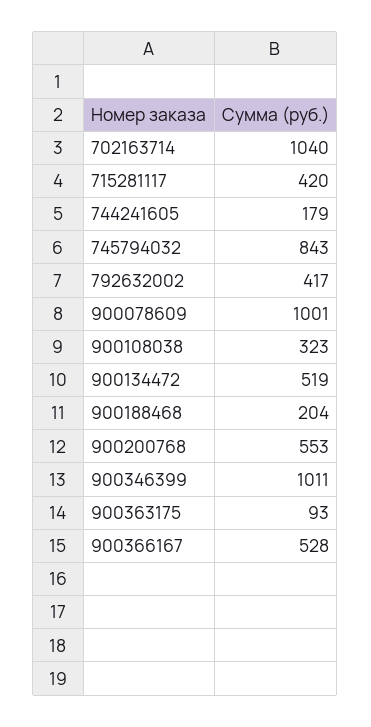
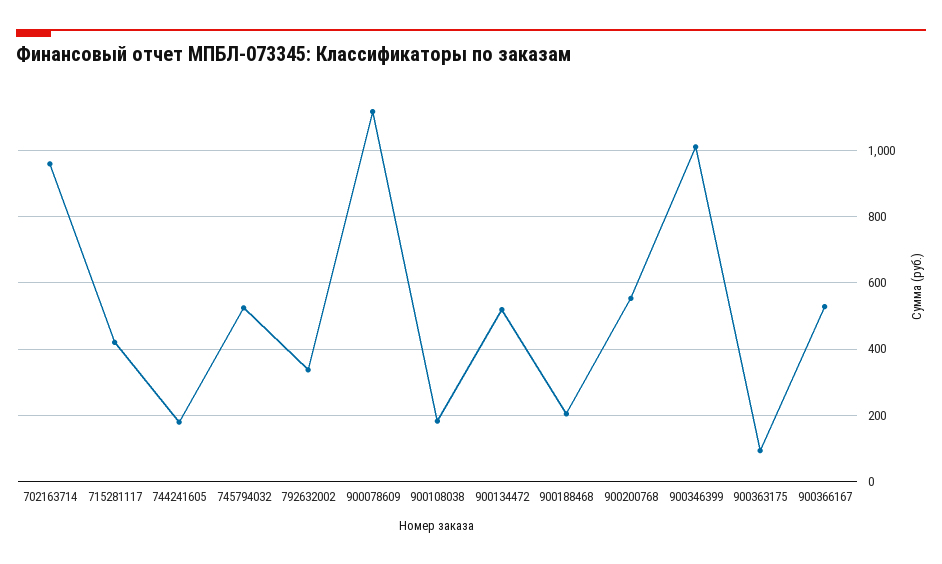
702163714: 1040 -> 960
745794032: 843 -> 520
792632002: 417 -> 340
900078609: 1001 -> 1120
900108038: 323 -> 180

